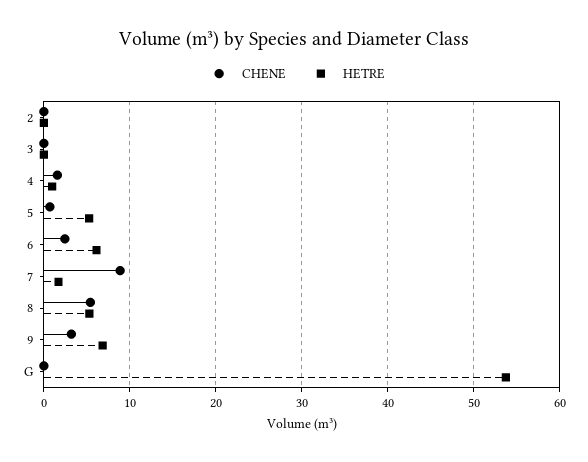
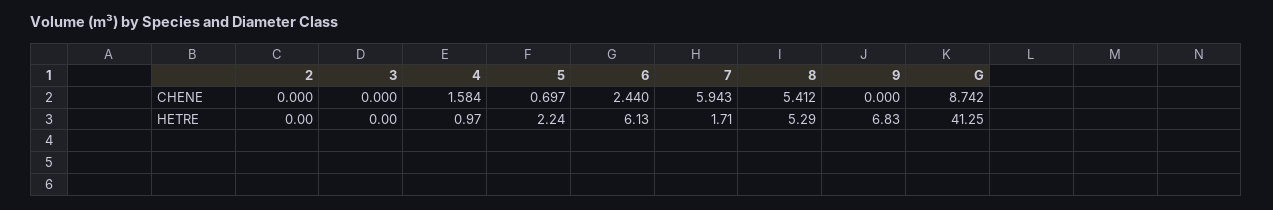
HETRE, 5: 5 -> 2.24
CHENE, 7: 9 -> 5.943
CHENE, 9: 3 -> 0
CHENE, G: 0 -> 8.742
HETRE, G: 54 -> 41.25

